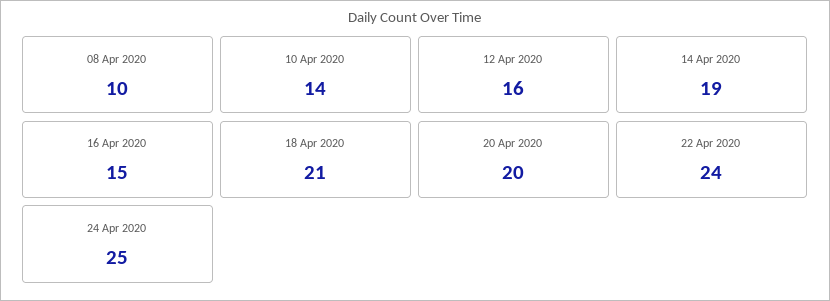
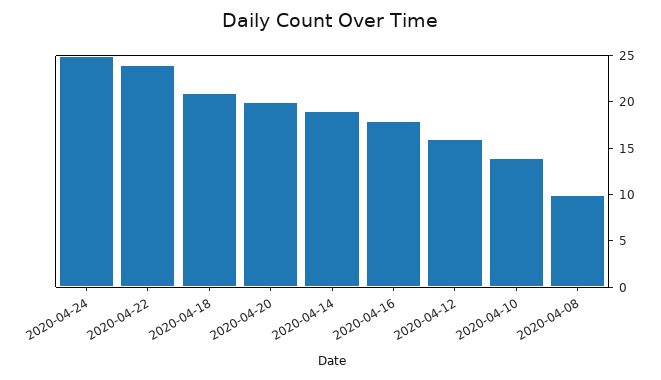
16 Apr 2020: 15 -> 18

